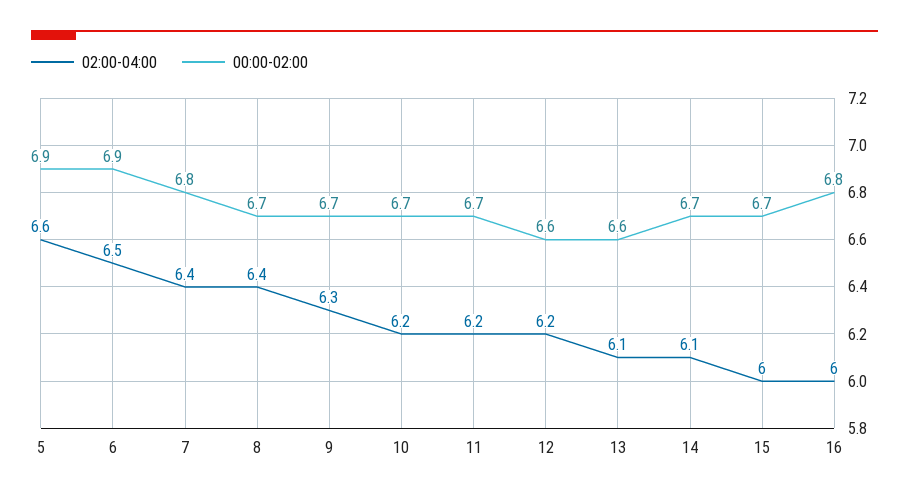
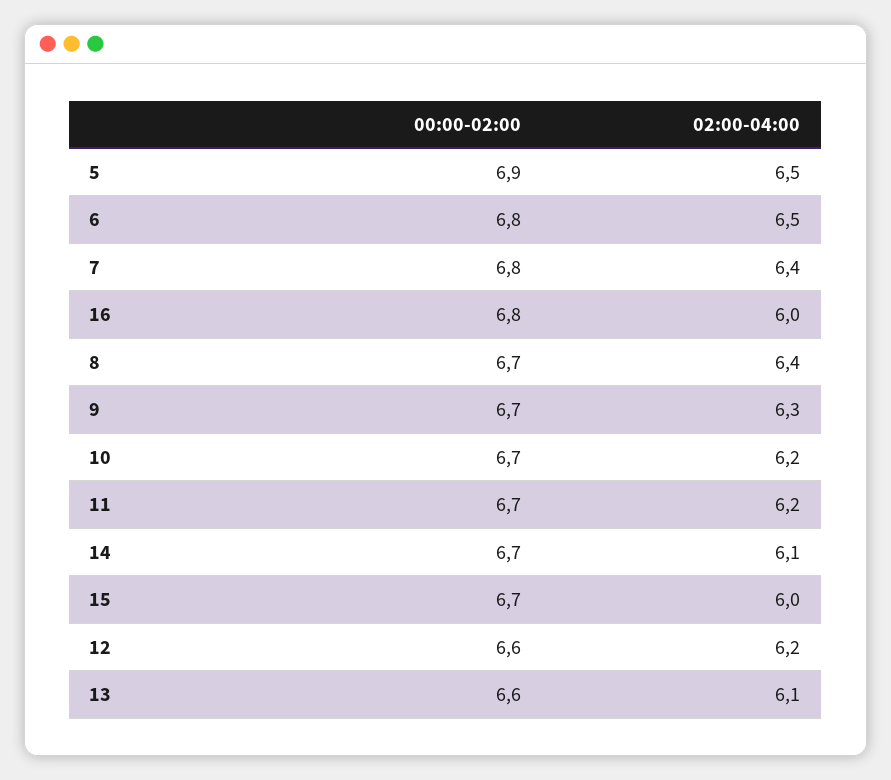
02:00-04:00, 5: 6.6 -> 6.5
00:00-02:00, 6: 6.9 -> 6.8

